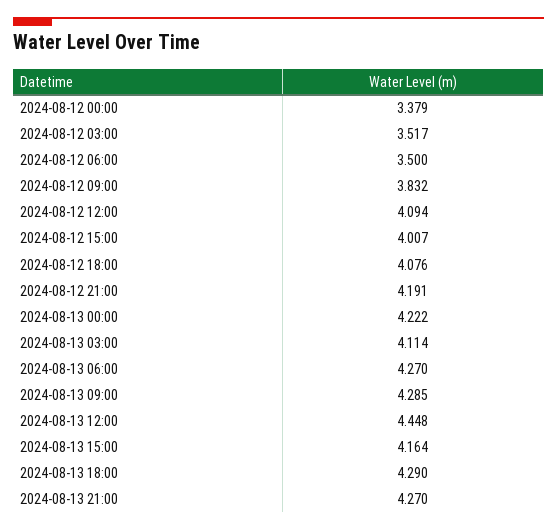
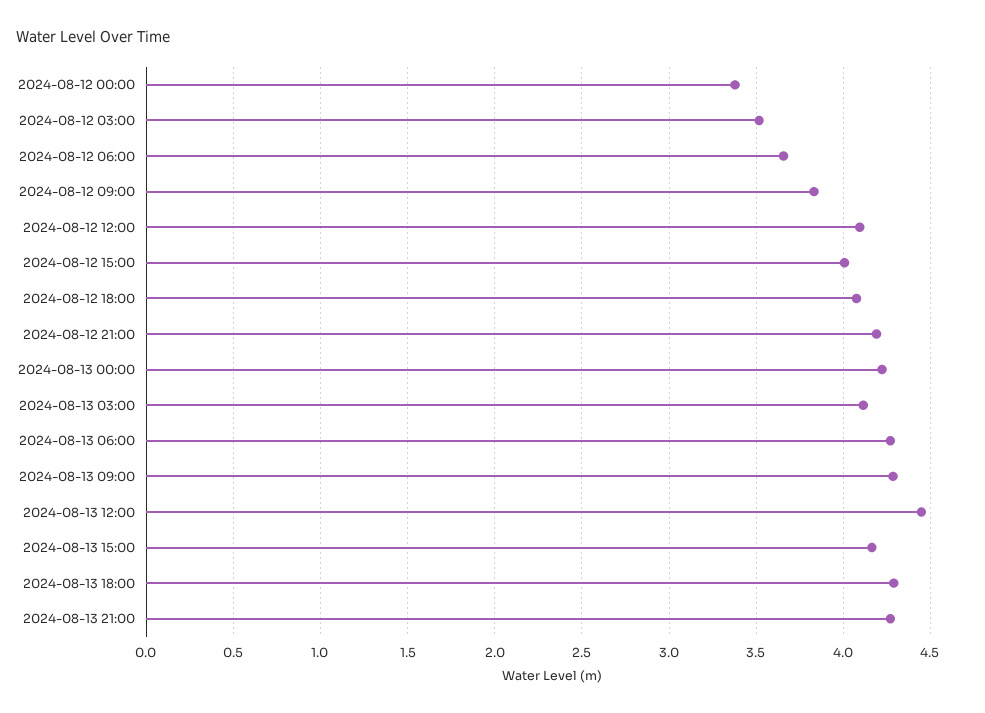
2024-08-12 06:00: 3.5 -> 3.65

